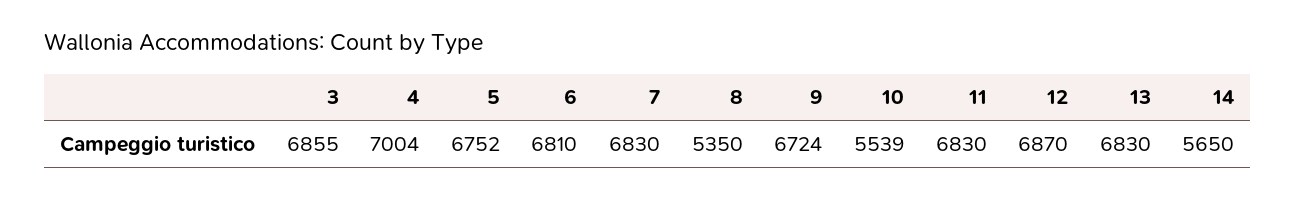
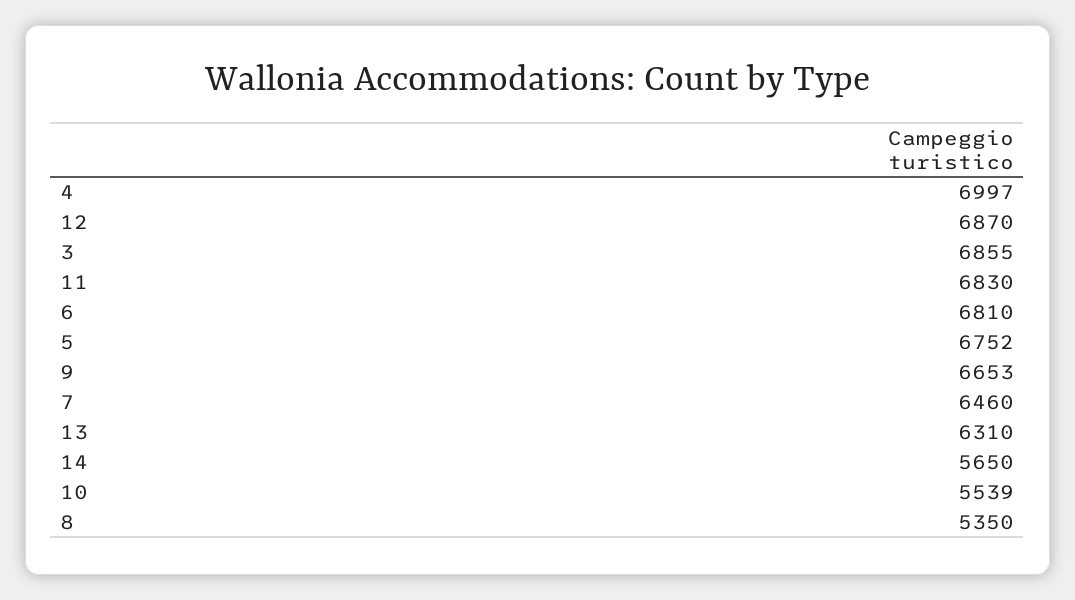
4: 7004 -> 6997
7: 6830 -> 6460
9: 6724 -> 6653
13: 6830 -> 6310

